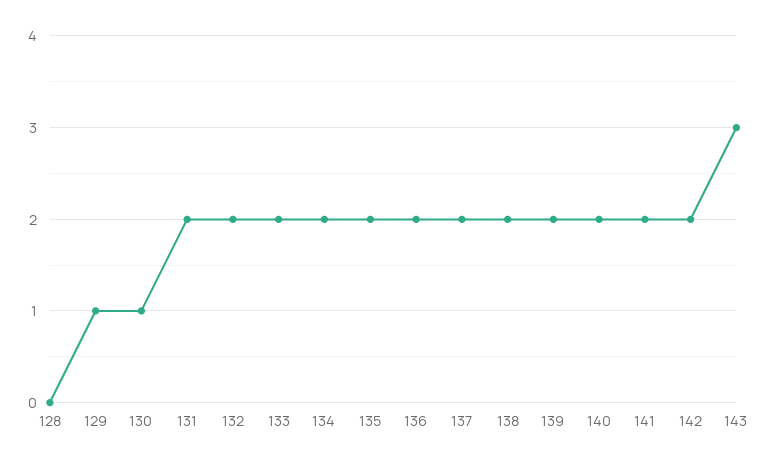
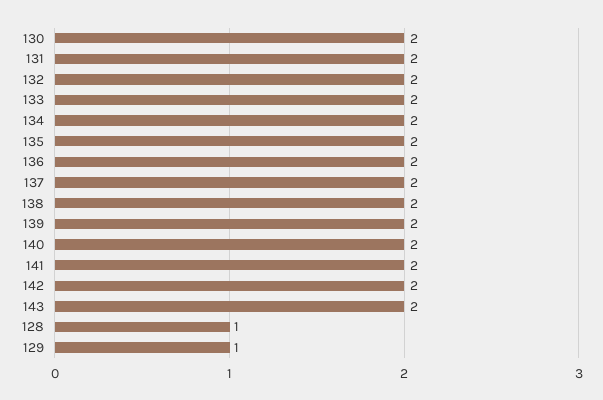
128: 0 -> 1
130: 1 -> 2
143: 3 -> 2

